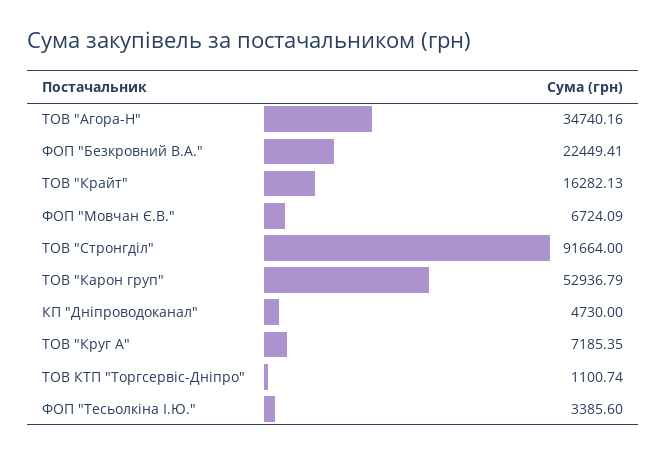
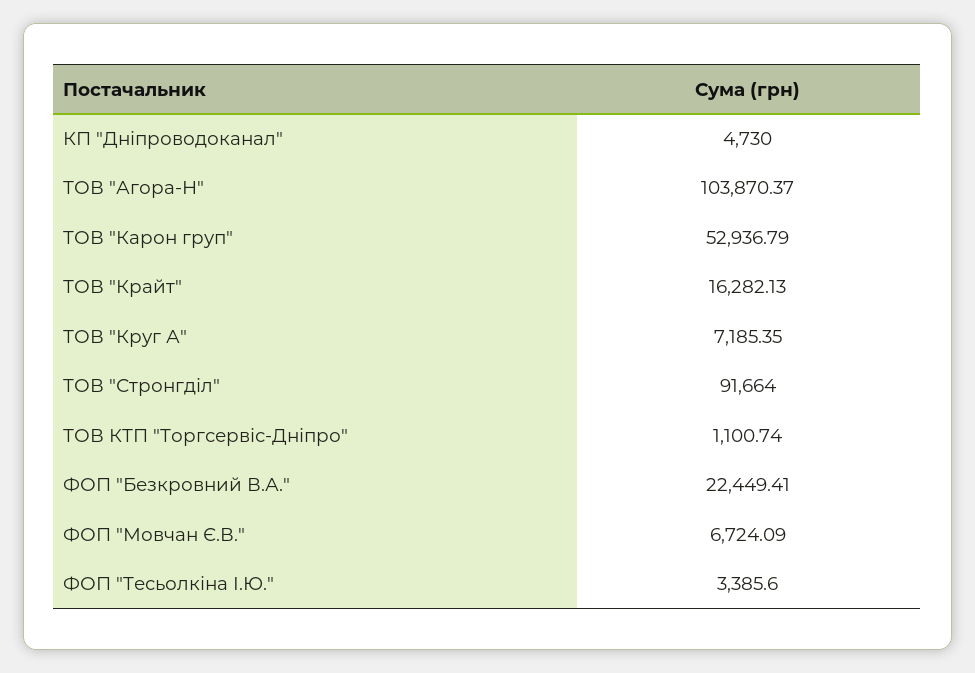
ТОВ "Агора-Н": 34740.16 -> 103870.37

